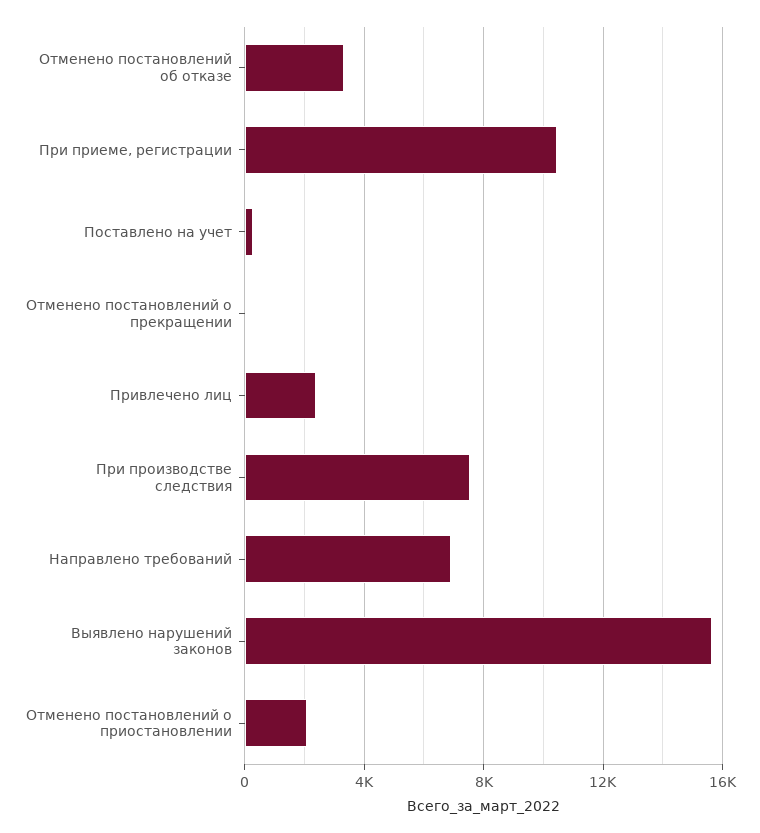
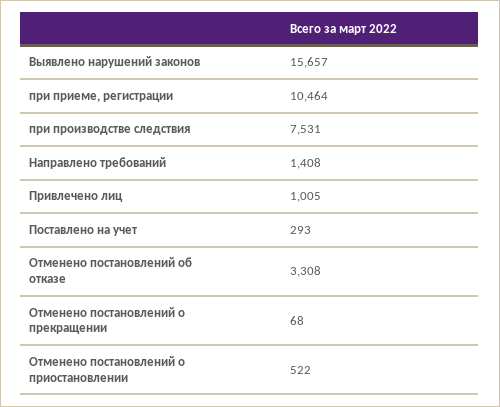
Привлечено лиц: 2500 -> 1005
Направлено требований: 7000 -> 1408
Отменено постановлений о приостановлении: 2000 -> 522

